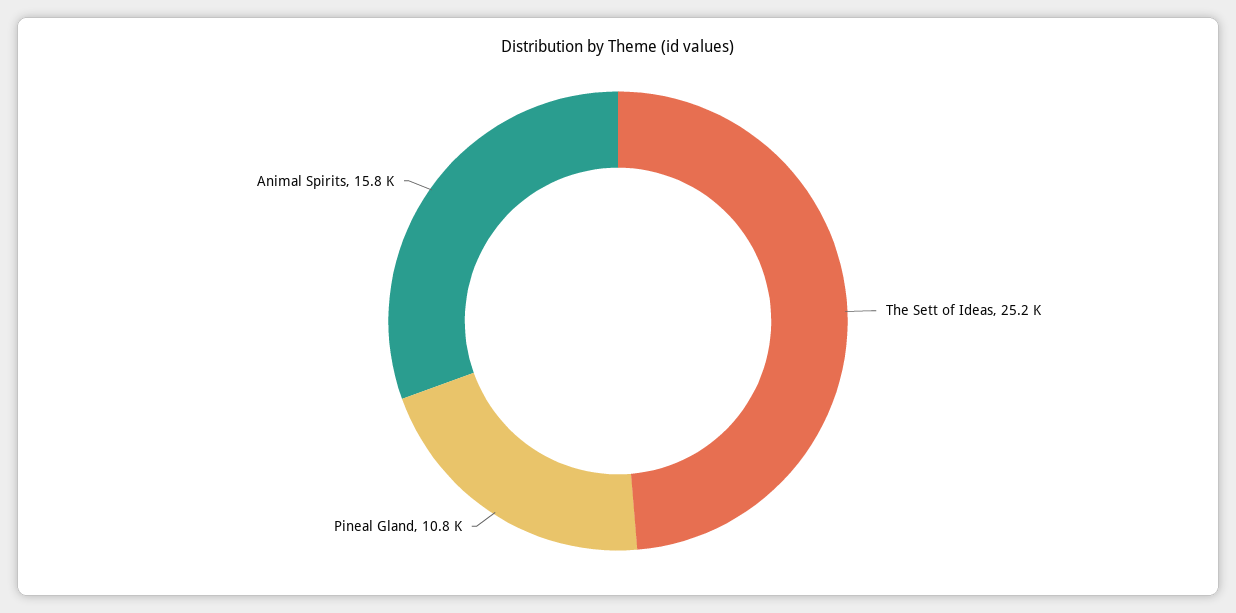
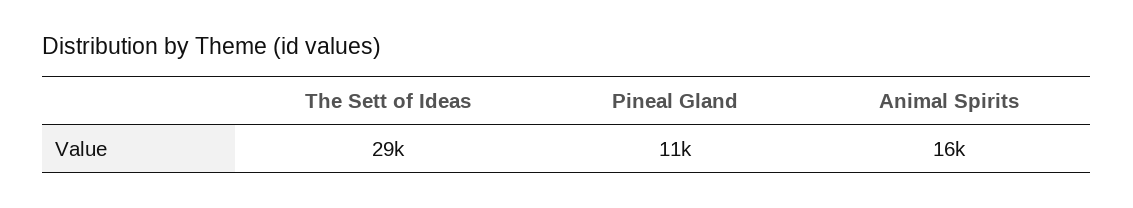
The Sett of Ideas: 25200 -> 29000

